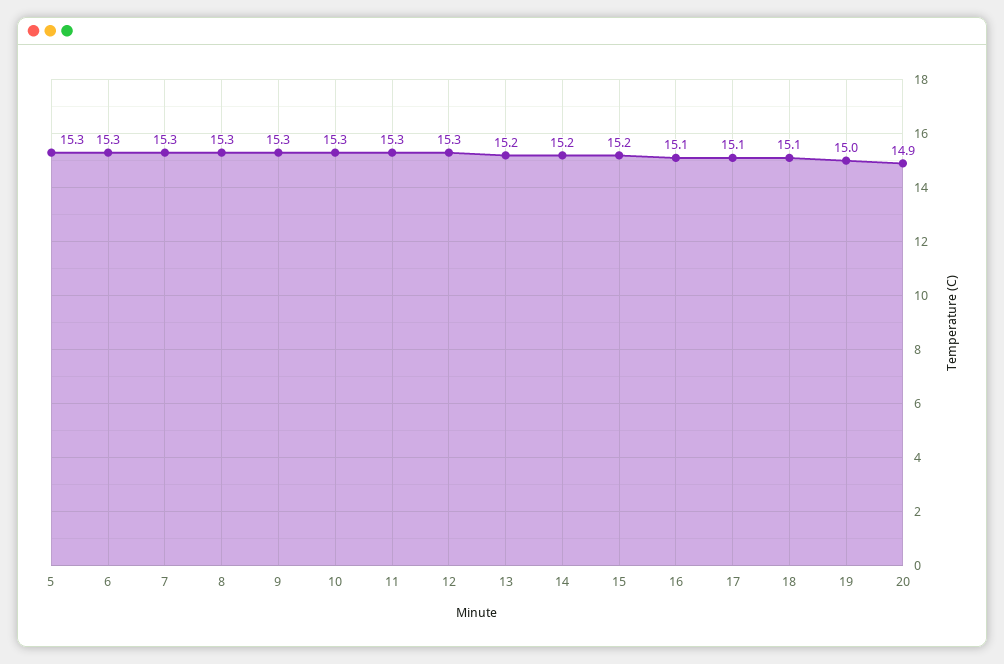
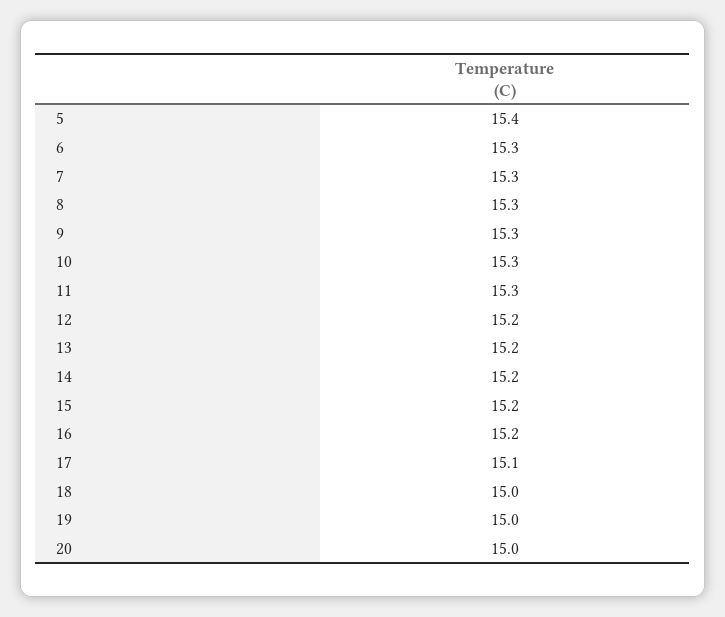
5: 15.3 -> 15.4
12: 15.3 -> 15.2
16: 15.1 -> 15.2
18: 15.1 -> 15
20: 14.9 -> 15

